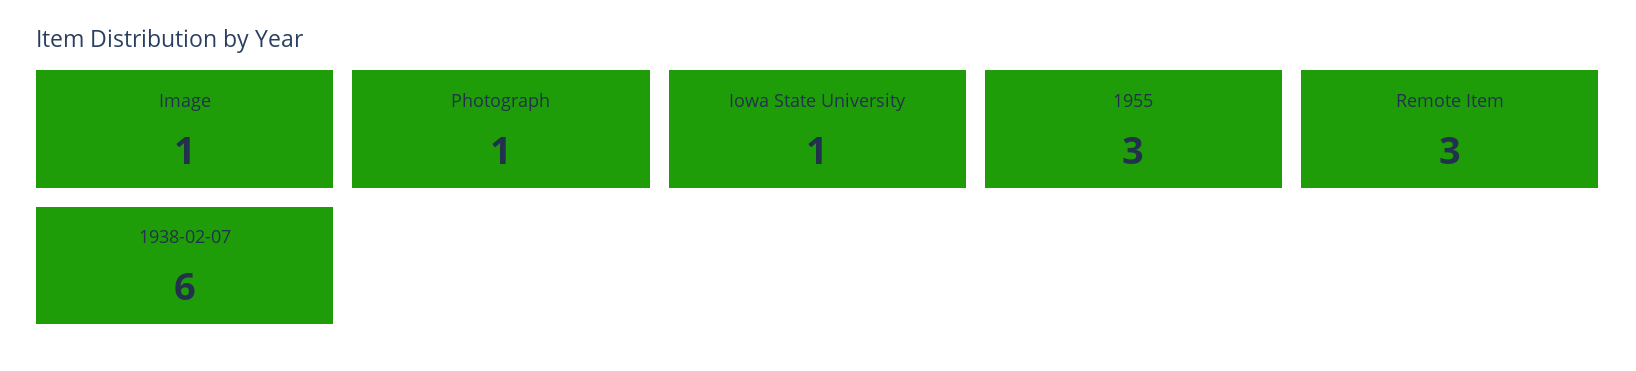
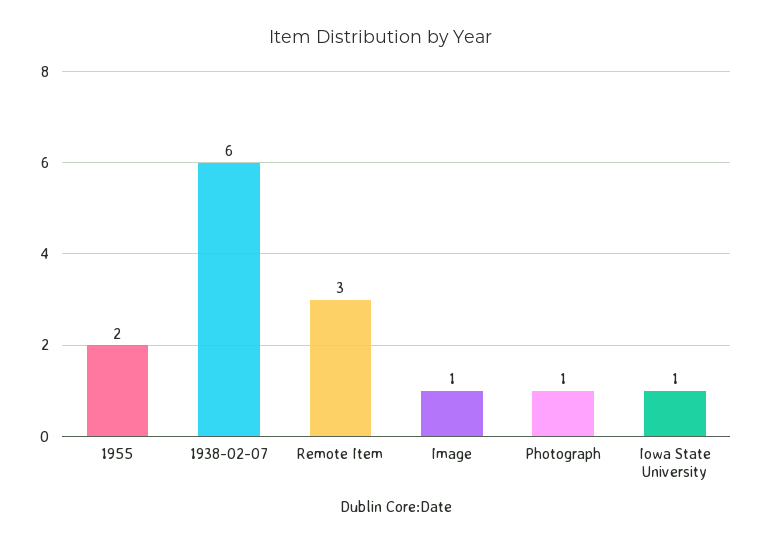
1955: 3 -> 2

